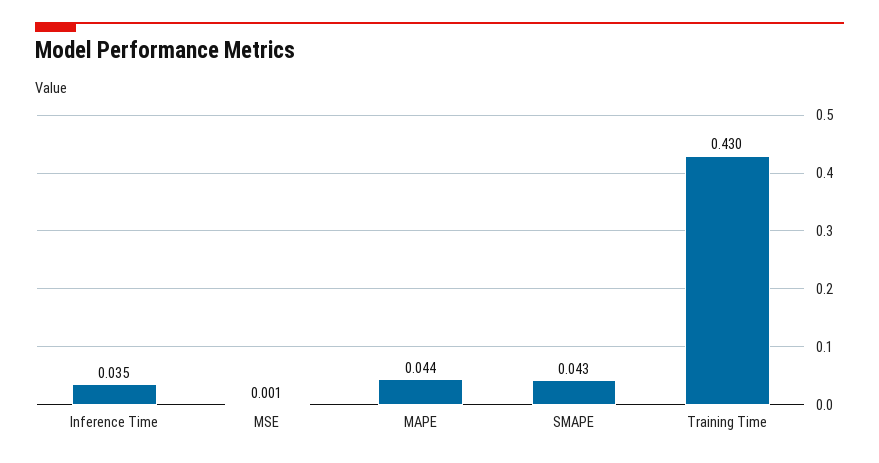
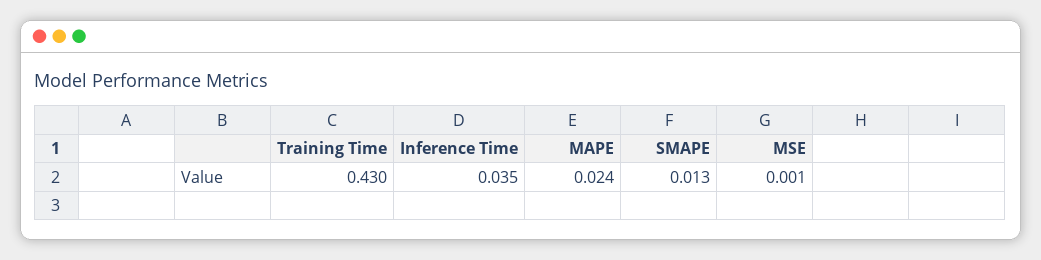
MAPE: 0.044 -> 0.024
SMAPE: 0.043 -> 0.013

